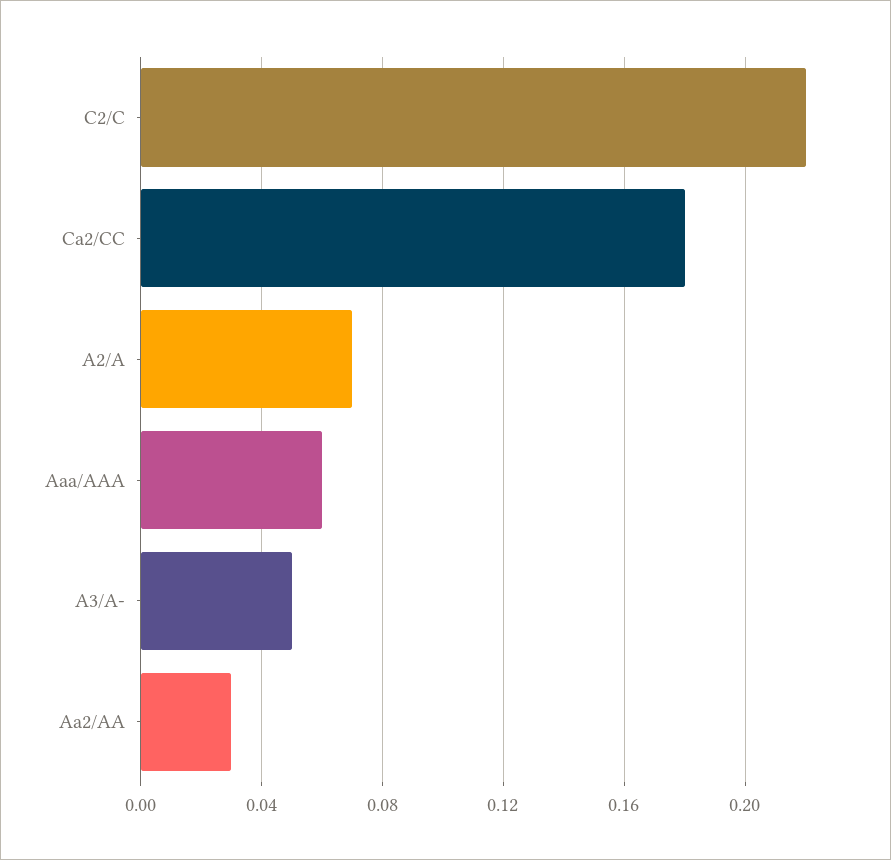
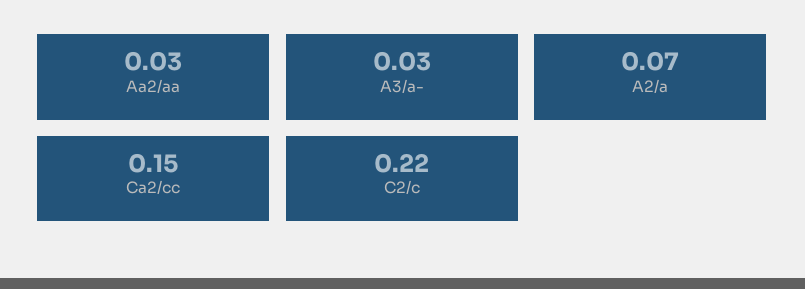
Ca2/CC: 0.18 -> 0.15
Aaa/AAA: 0.06 -> none
A3/A-: 0.05 -> 0.03

